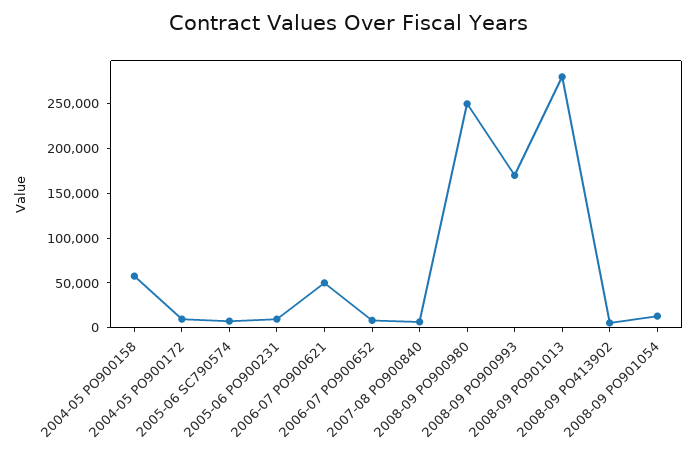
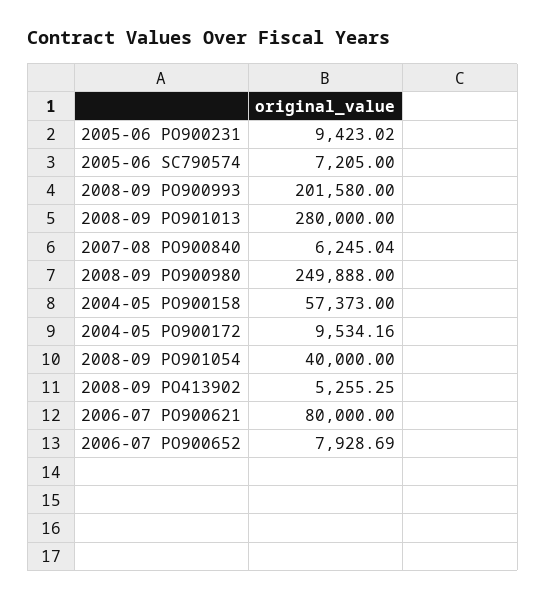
2006-07 PO900621: 50000 -> 80000
2008-09 PO900993: 170000 -> 201580
2008-09 PO901054: 10000 -> 40000

